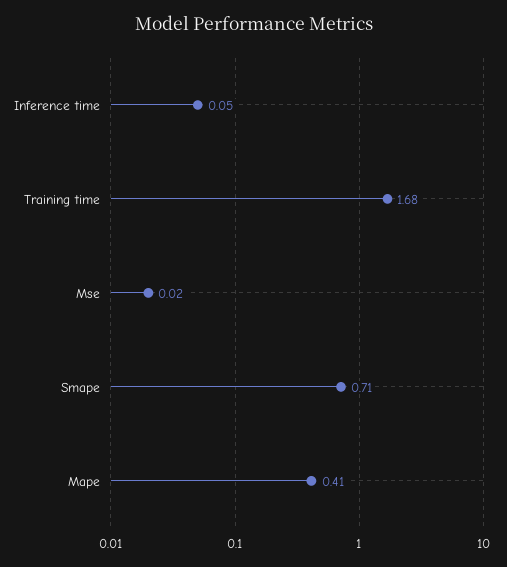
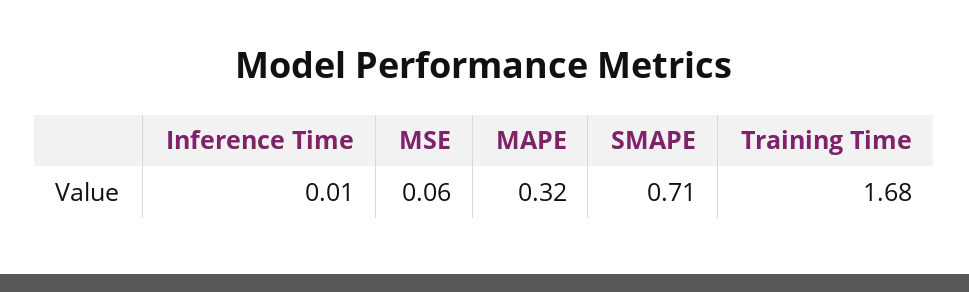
Inference time: 0.05 -> 0.01
Mse: 0.02 -> 0.06
Mape: 0.41 -> 0.32

